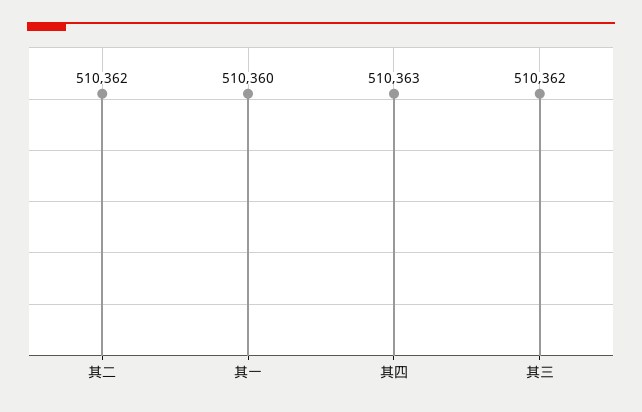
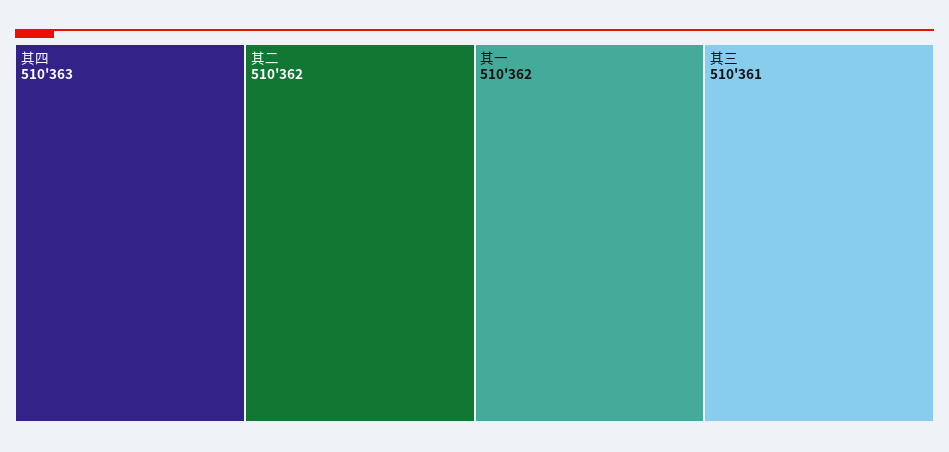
其一: 510360 -> 510362
其三: 510362 -> 510361

